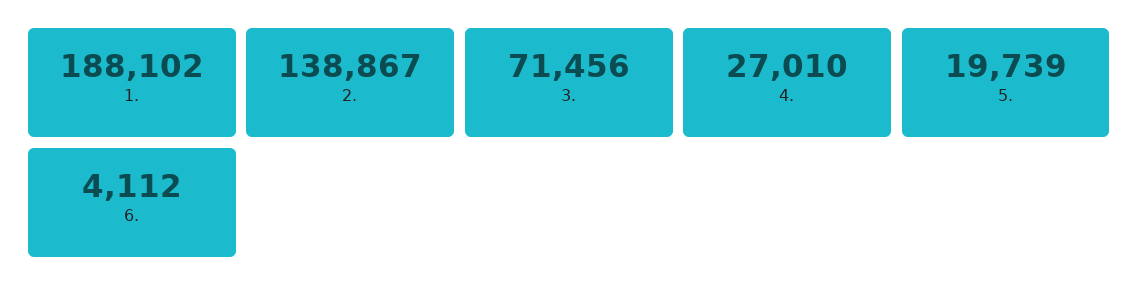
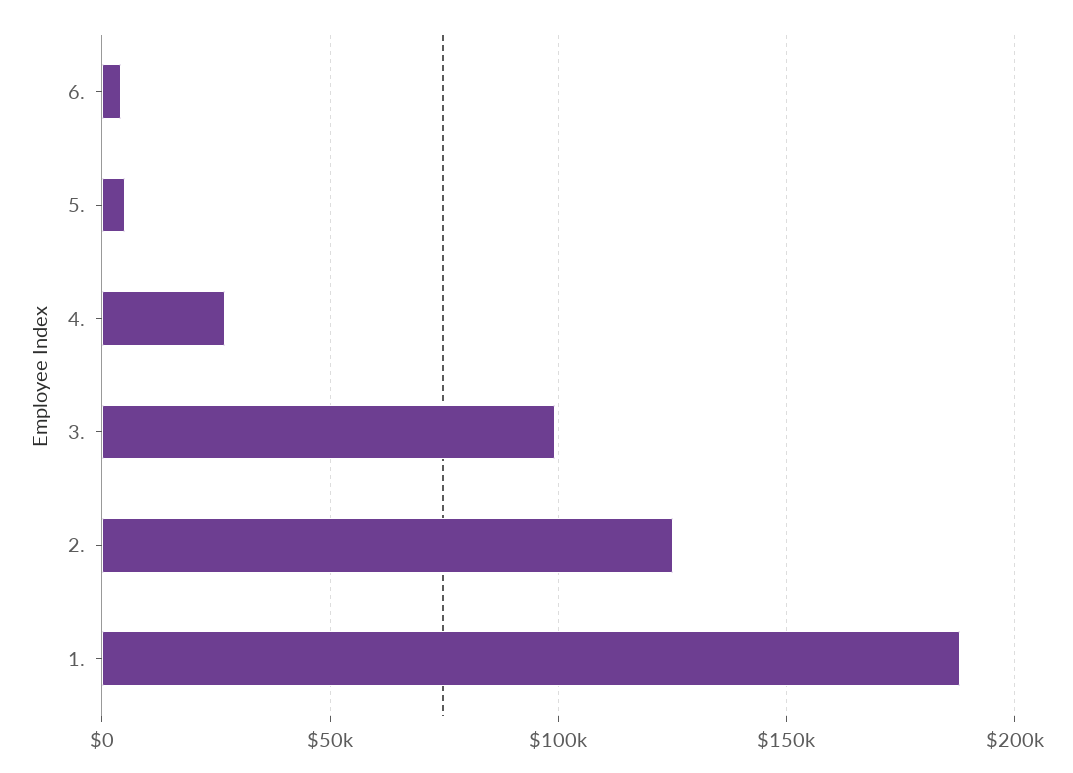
2.: 138867 -> 125000
3.: 71456 -> 100000
5.: 19739 -> 5000

